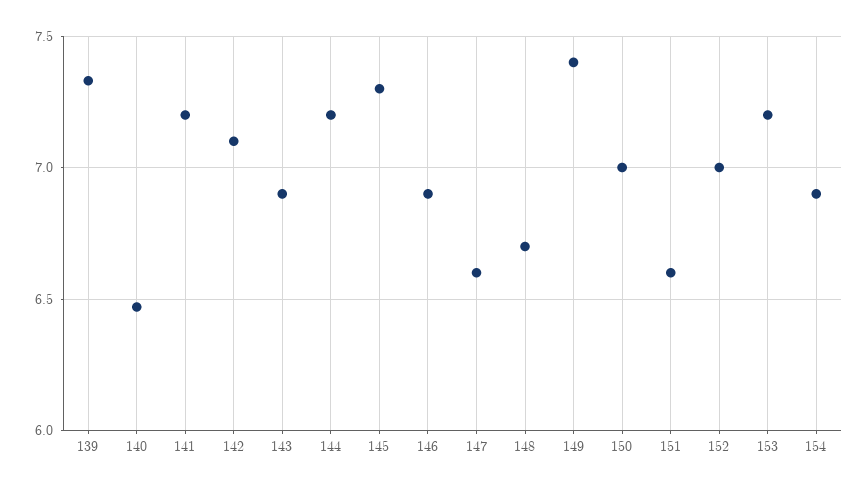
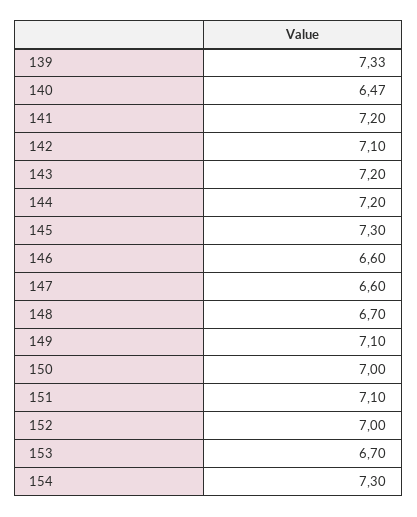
143: 6.9 -> 7.2
146: 6.9 -> 6.6
149: 7.4 -> 7.1
151: 6.6 -> 7.1
153: 7.2 -> 6.7
154: 6.9 -> 7.3

